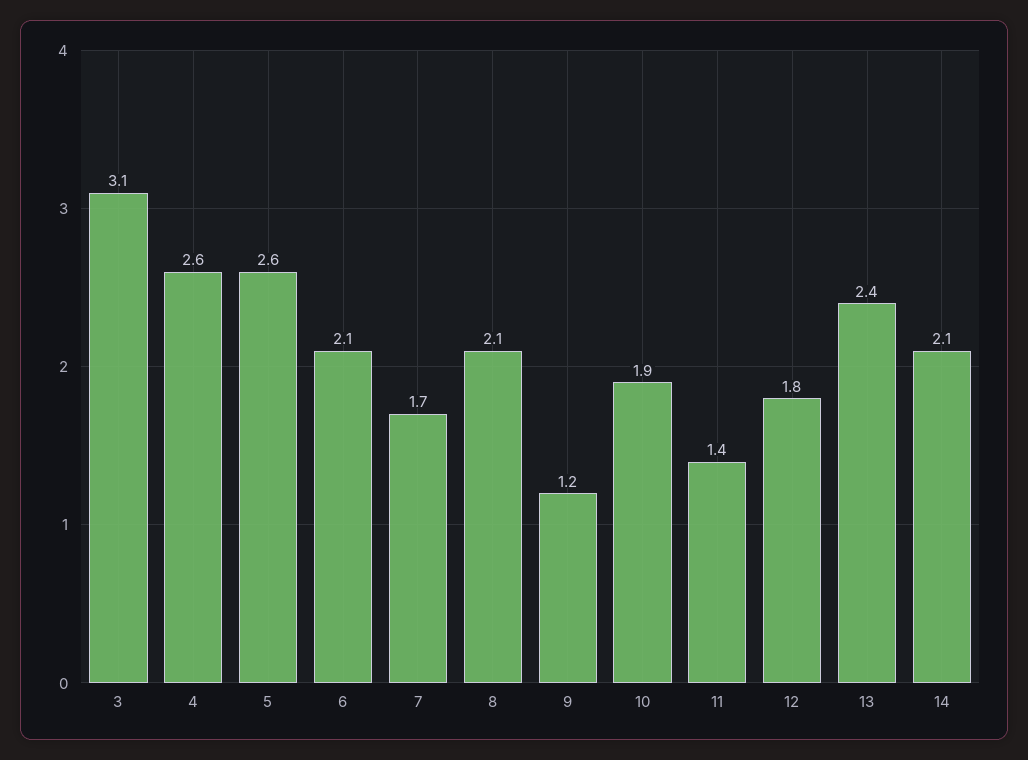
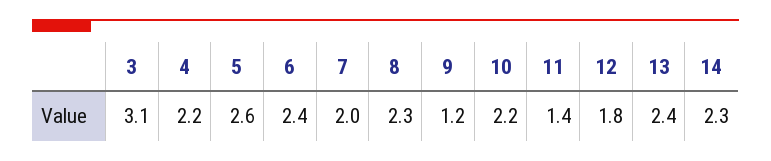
4: 2.6 -> 2.2
6: 2.1 -> 2.4
7: 1.7 -> 2
8: 2.1 -> 2.3
10: 1.9 -> 2.2
14: 2.1 -> 2.3

